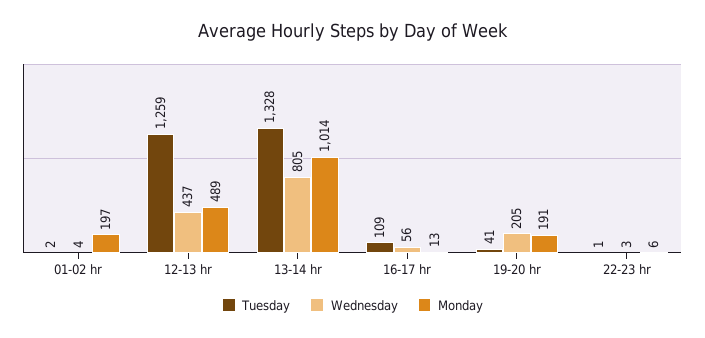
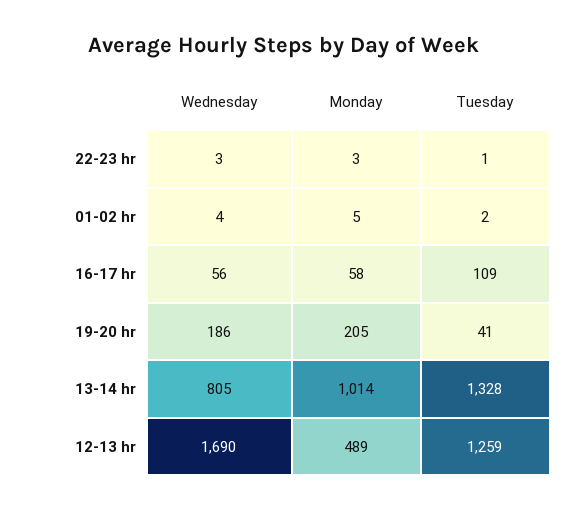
Monday, 01-02 hr: 197 -> 5
Wednesday, 12-13 hr: 437 -> 1690
Monday, 16-17 hr: 13 -> 58
Wednesday, 19-20 hr: 205 -> 186
Monday, 19-20 hr: 191 -> 205
Monday, 22-23 hr: 6 -> 3

